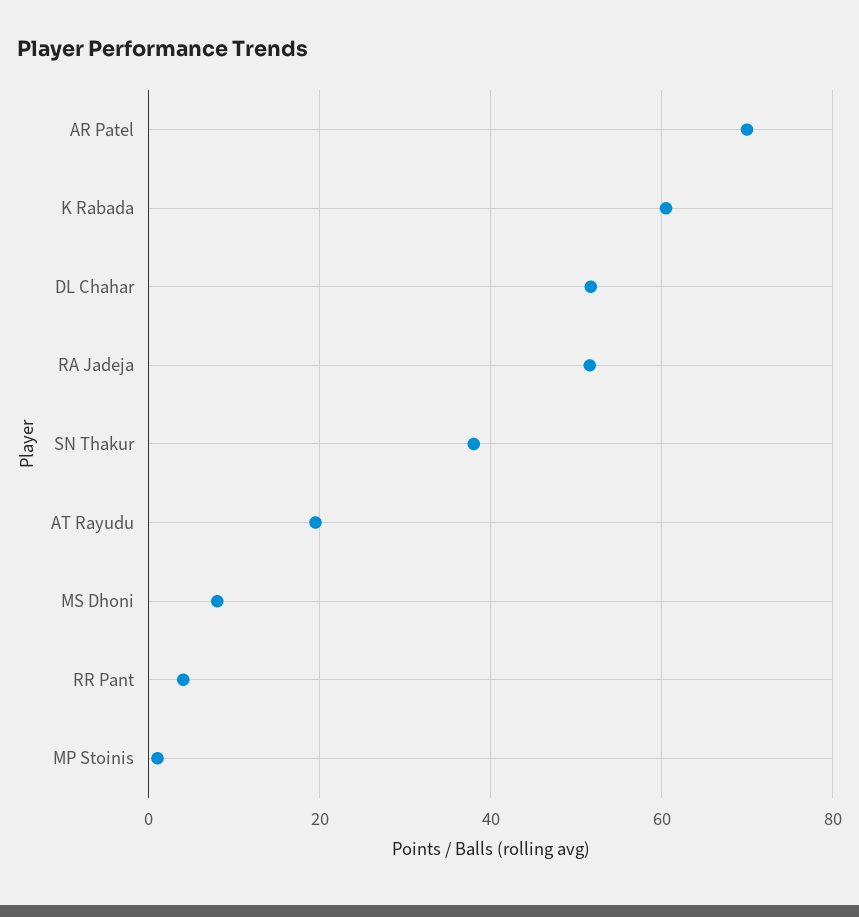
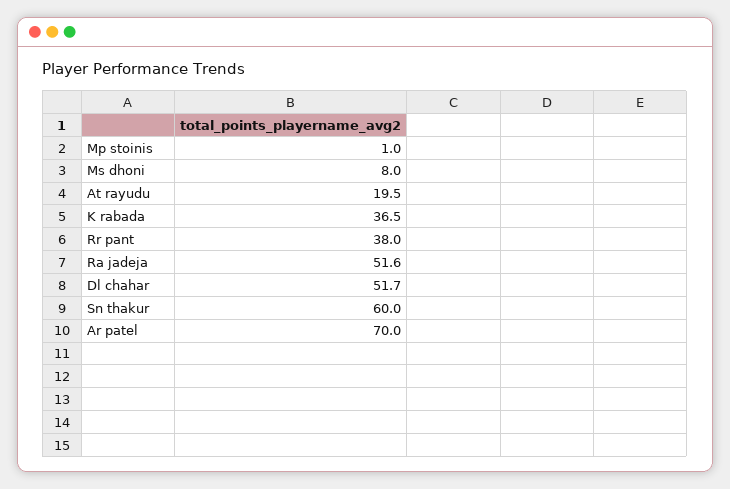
K Rabada: 60 -> 36.5
SN Thakur: 38 -> 60
RR Pant: 4 -> 38

